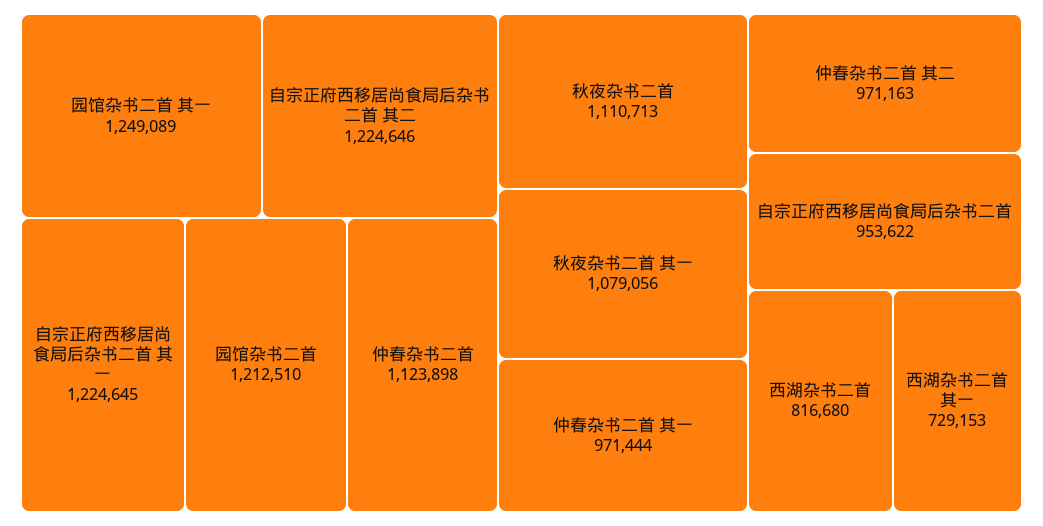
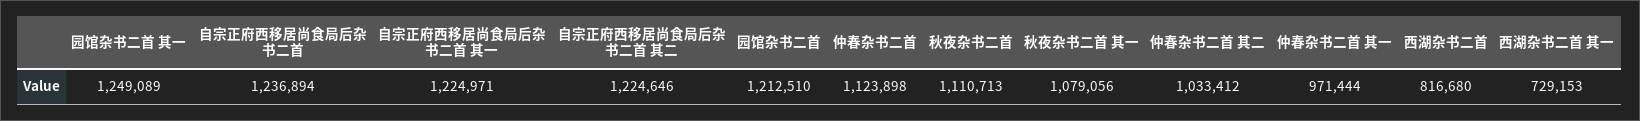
自宗正府西移居尚食局后杂书二首 其一: 1224645 -> 1224971
仲春杂书二首 其二: 971163 -> 1033412
自宗正府西移居尚食局后杂书二首: 953622 -> 1236894

